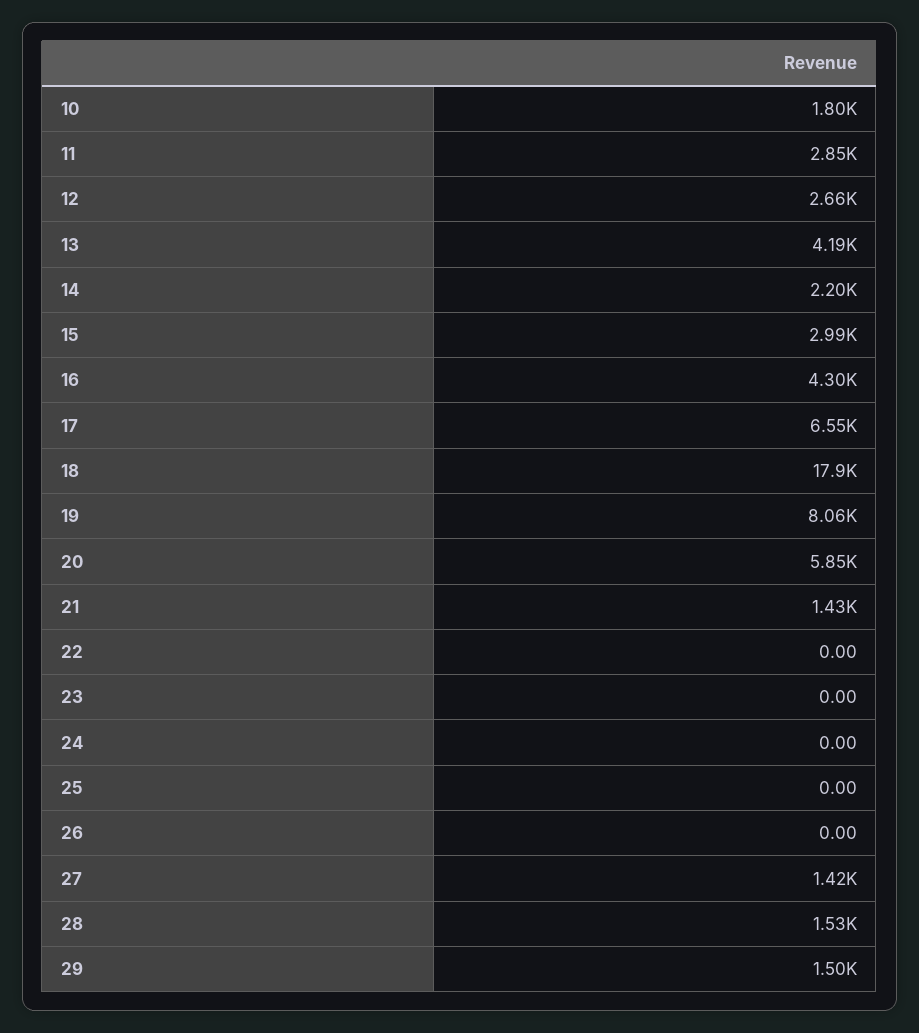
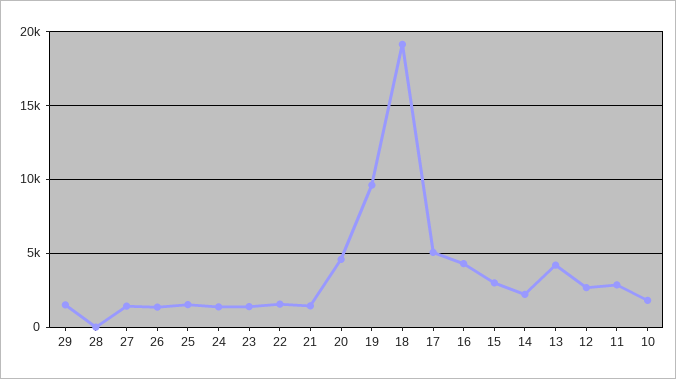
17: 6550 -> 5000
18: 17900 -> 19000
19: 8060 -> 9500
20: 5850 -> 4500
22: 0 -> 1500
23: 0 -> 1500
24: 0 -> 1500
25: 0 -> 1500
26: 0 -> 1500
28: 1530 -> 0

